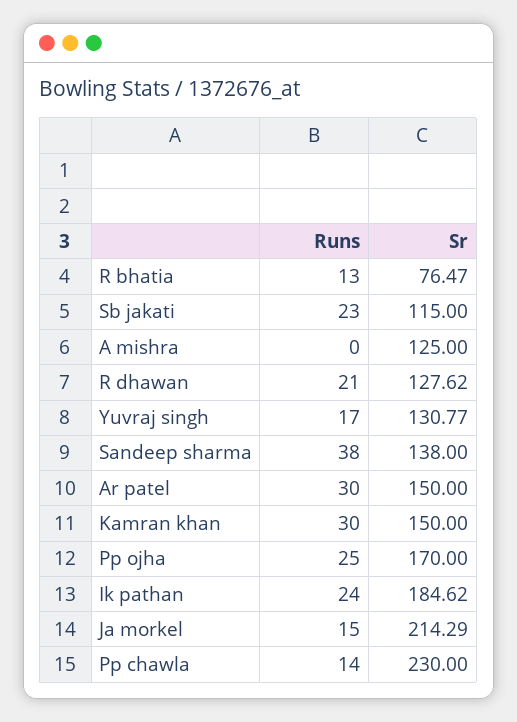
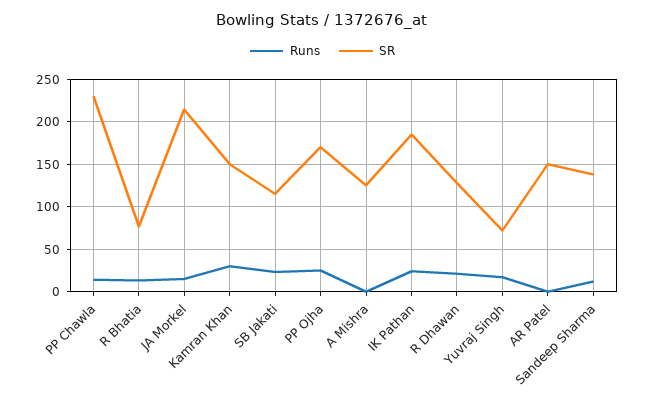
Sr, Yuvraj singh: 130.77 -> 70
Runs, Sandeep sharma: 38 -> 10
Runs, Ar patel: 30 -> 0

